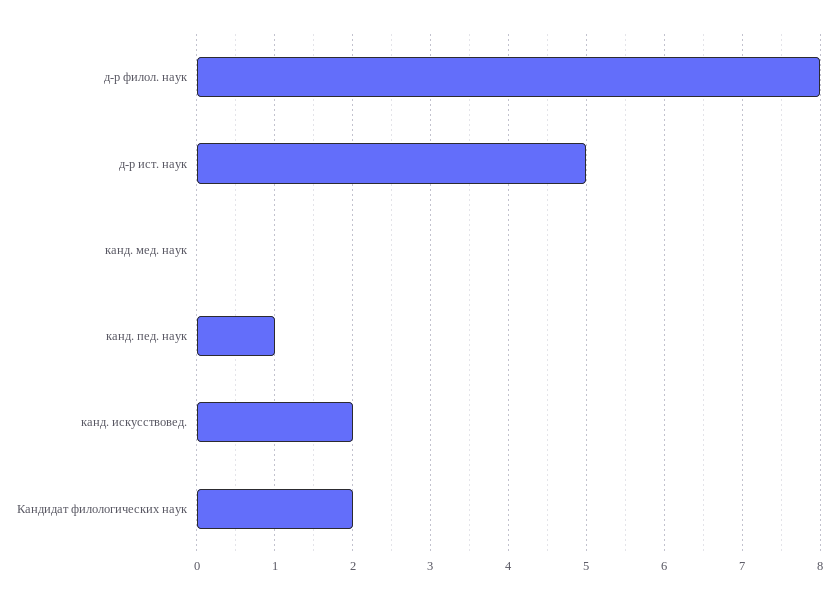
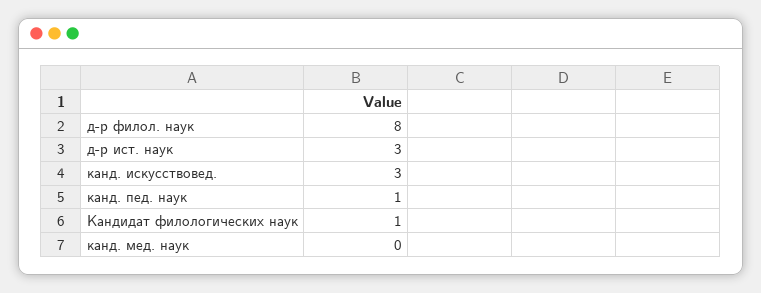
д-р ист. наук: 5 -> 3
канд. искусствовед.: 2 -> 3
Кандидат филологических наук: 2 -> 1

